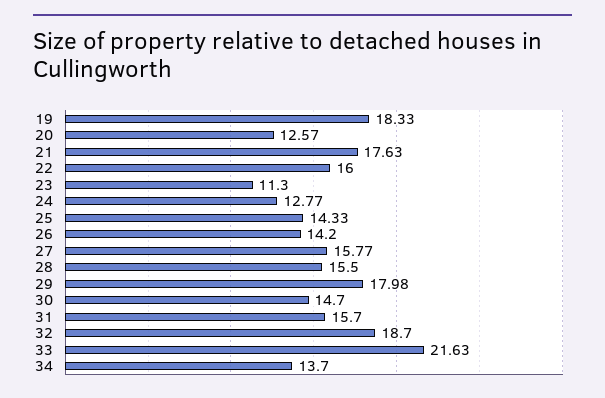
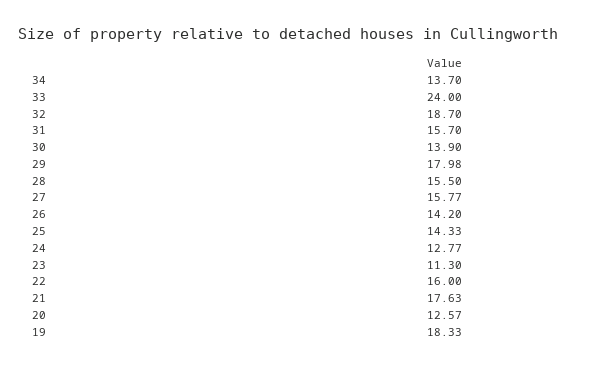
30: 14.7 -> 13.9
33: 21.63 -> 24

